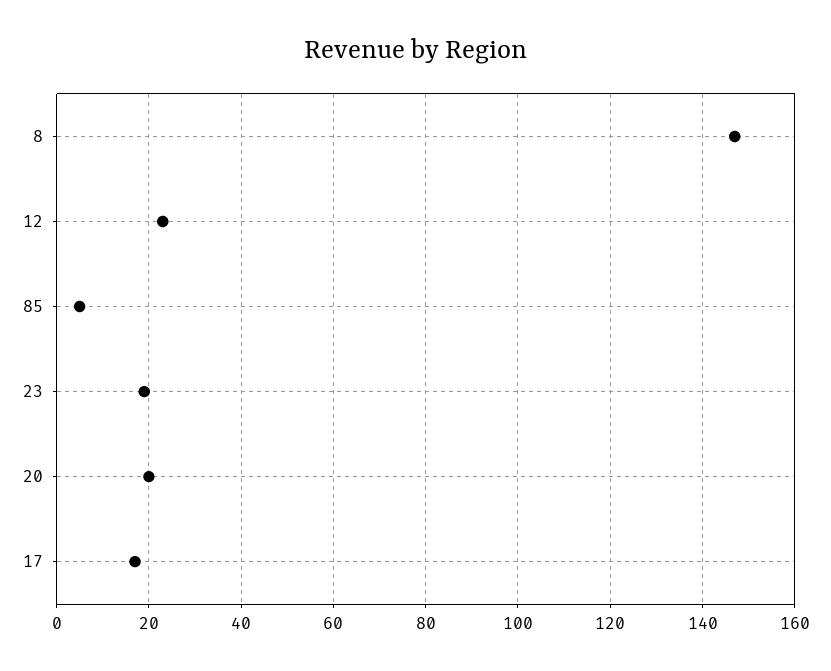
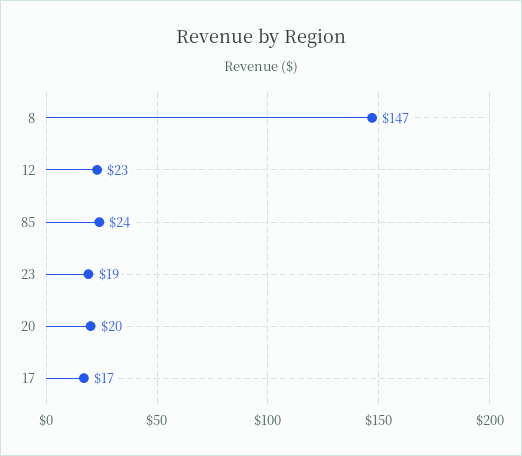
85: 5 -> 24

